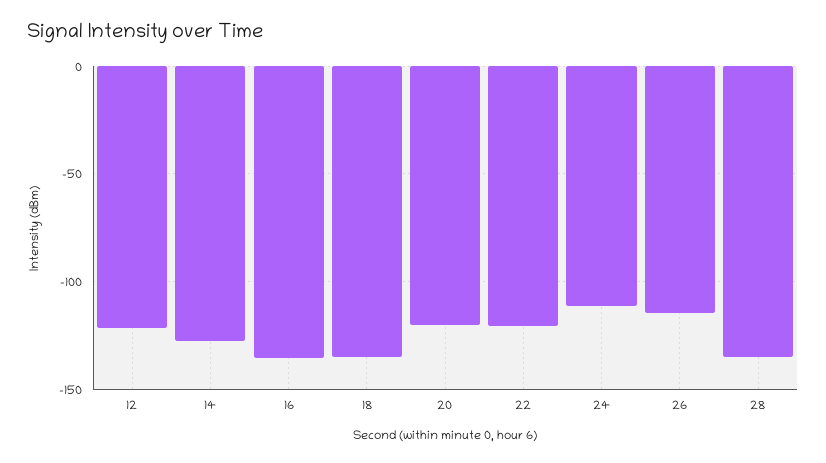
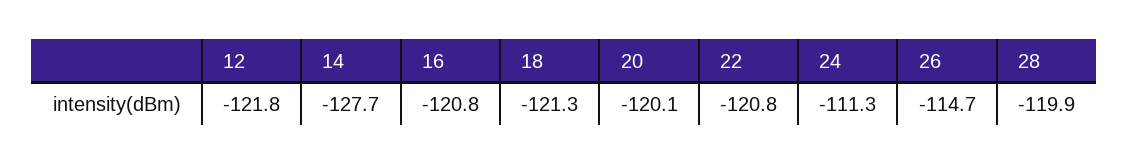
16: -135 -> -120.8
18: -135 -> -121.3
28: -135 -> -119.9

